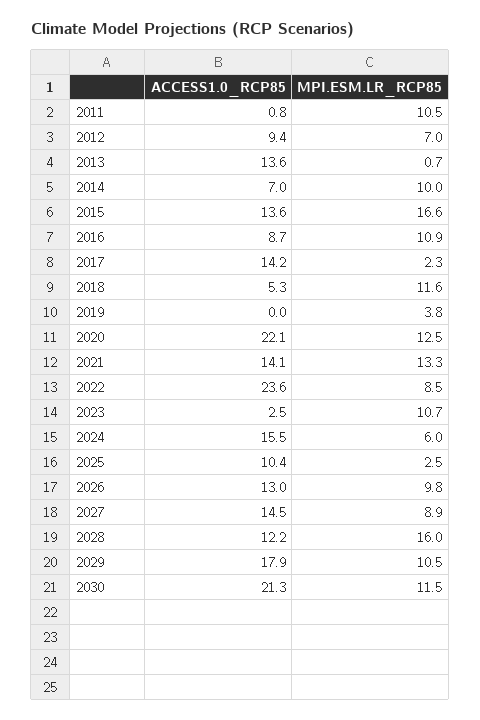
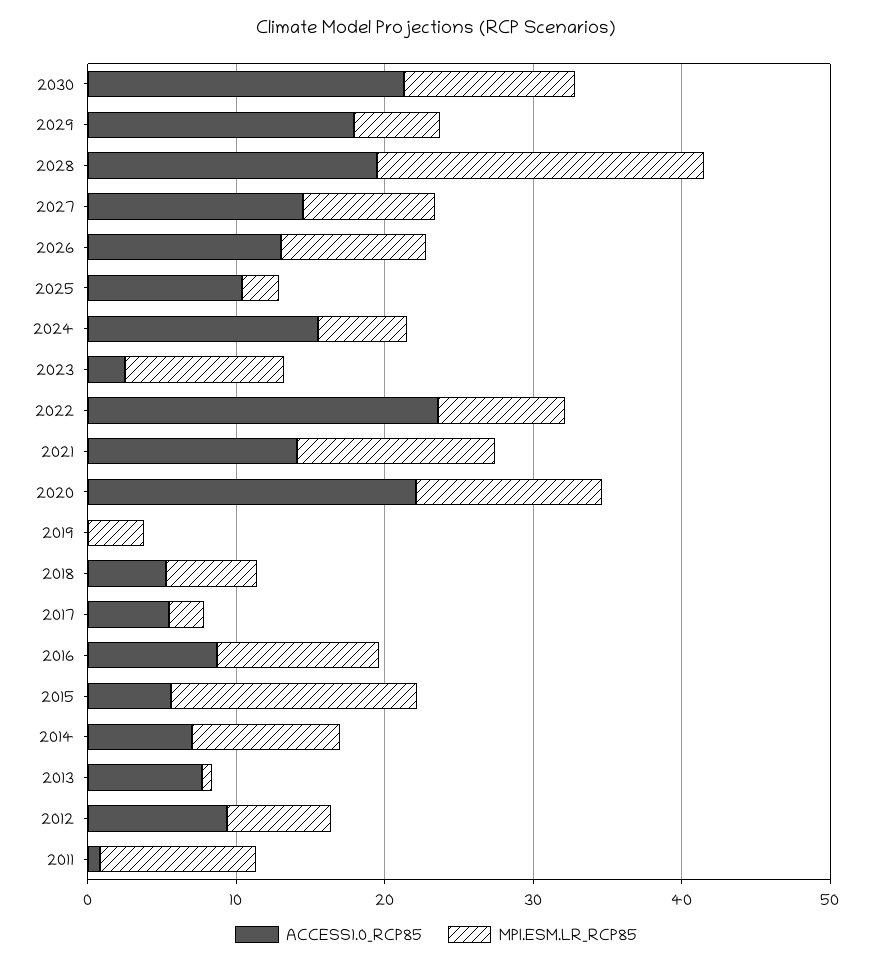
ACCESS1.0_RCP85, 2013: 13.6 -> 8
ACCESS1.0_RCP85, 2015: 13.6 -> 6
ACCESS1.0_RCP85, 2017: 14.2 -> 6
MPI.ESM.LR_RCP85, 2018: 11.6 -> 6
ACCESS1.0_RCP85, 2028: 12.2 -> 20
MPI.ESM.LR_RCP85, 2028: 16 -> 22
MPI.ESM.LR_RCP85, 2029: 10.5 -> 6

